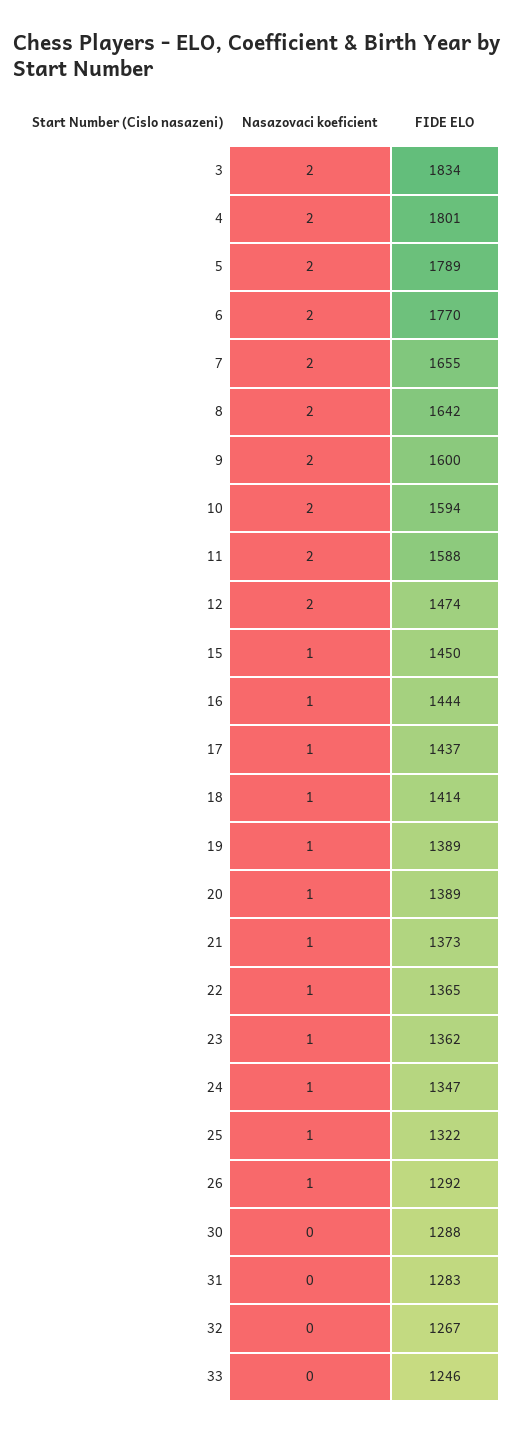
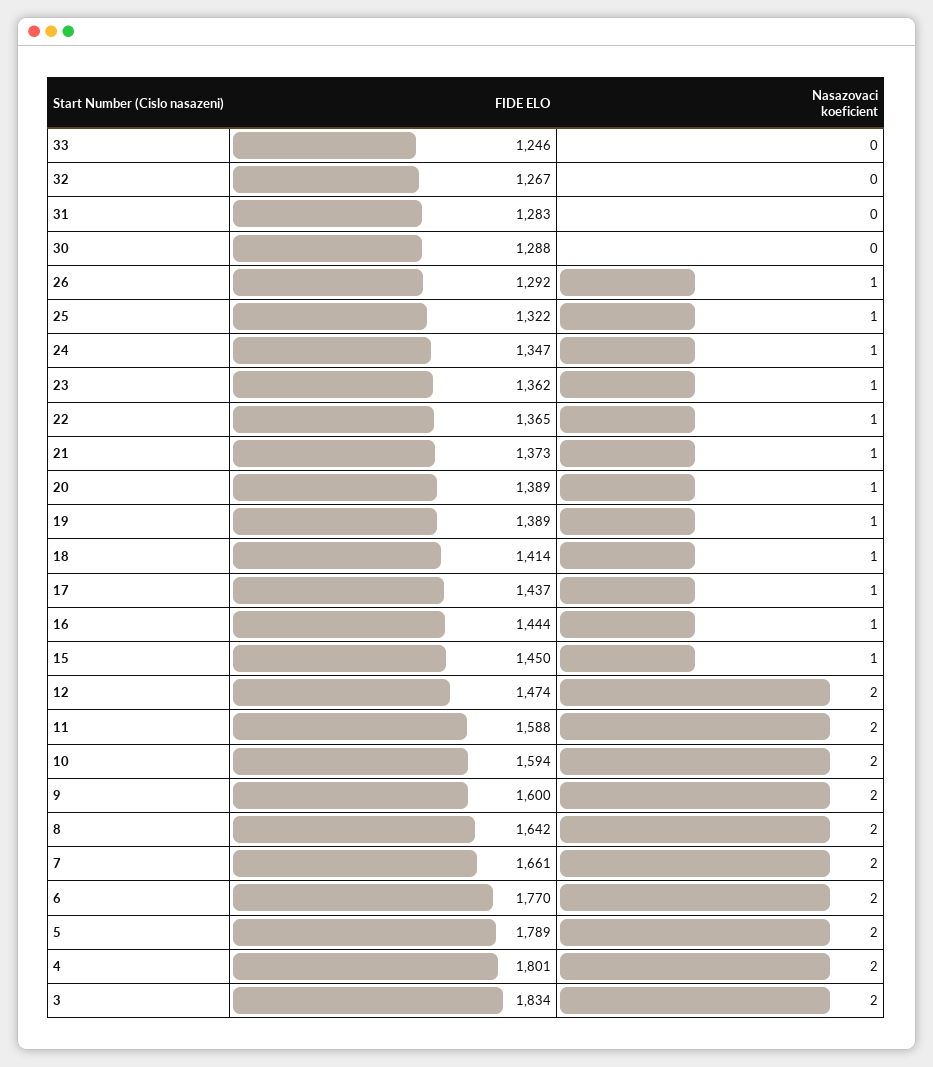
FIDE ELO, 7: 1655 -> 1661

